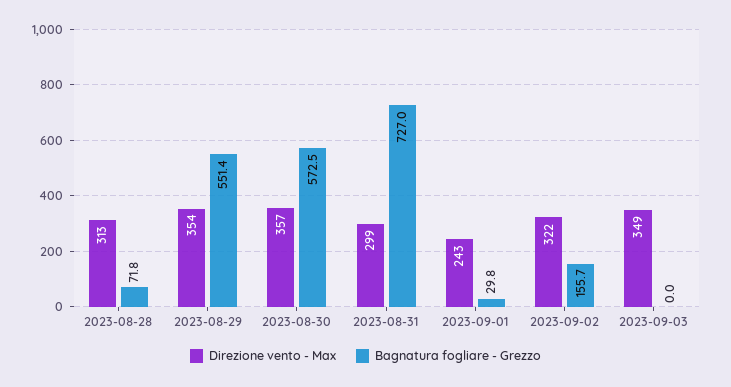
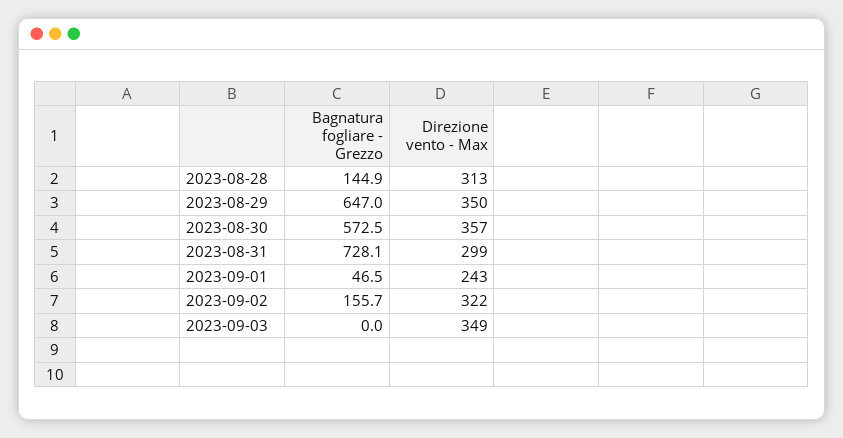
Bagnatura fogliare - Grezzo, 2023-08-28: 71.8 -> 144.9
Direzione vento - Max, 2023-08-29: 354 -> 350
Bagnatura fogliare - Grezzo, 2023-08-29: 551.4 -> 647
Bagnatura fogliare - Grezzo, 2023-08-31: 727 -> 728.1
Bagnatura fogliare - Grezzo, 2023-09-01: 29.8 -> 46.5

